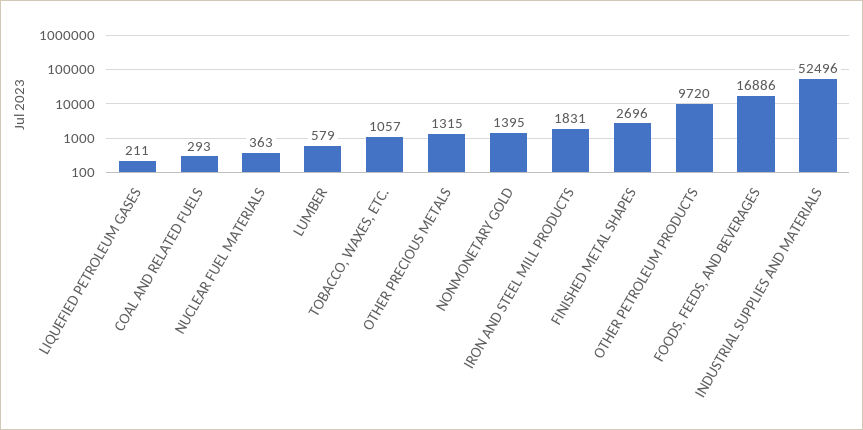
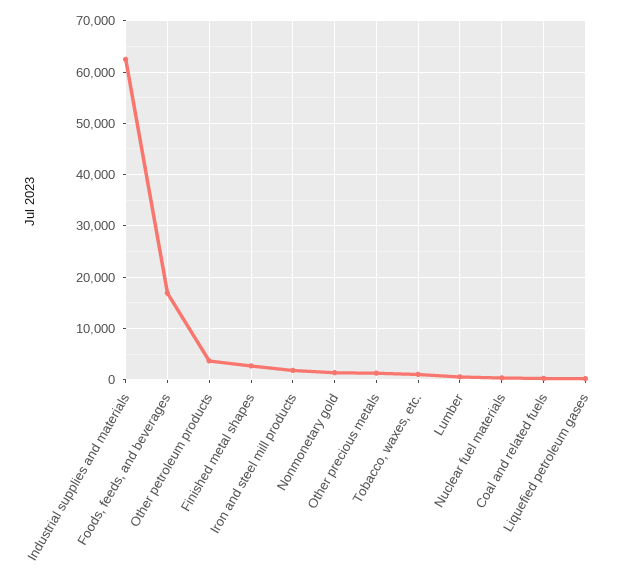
OTHER PETROLEUM PRODUCTS: 9720 -> 4000
INDUSTRIAL SUPPLIES AND MATERIALS: 52496 -> 62000

